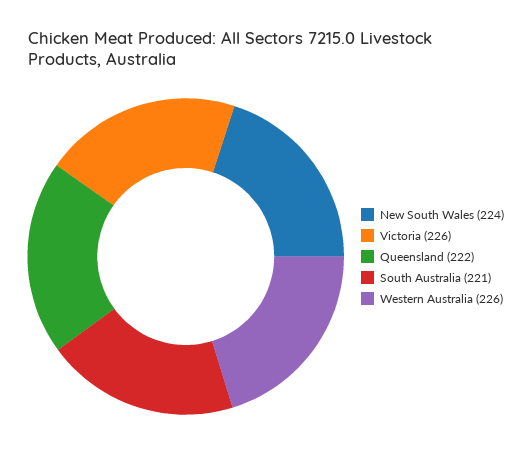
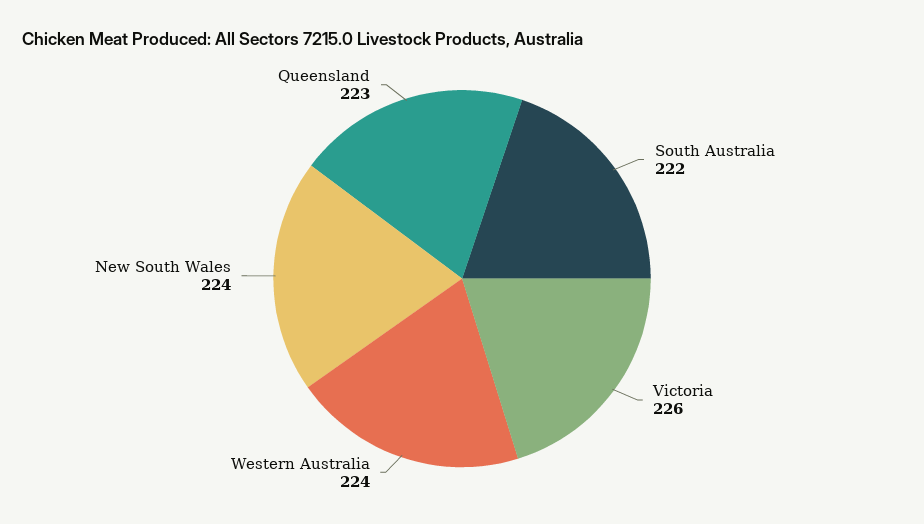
Queensland: 222 -> 223
South Australia: 221 -> 222
Western Australia: 226 -> 224

